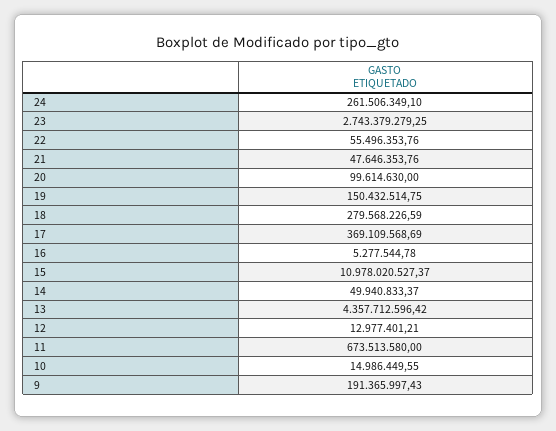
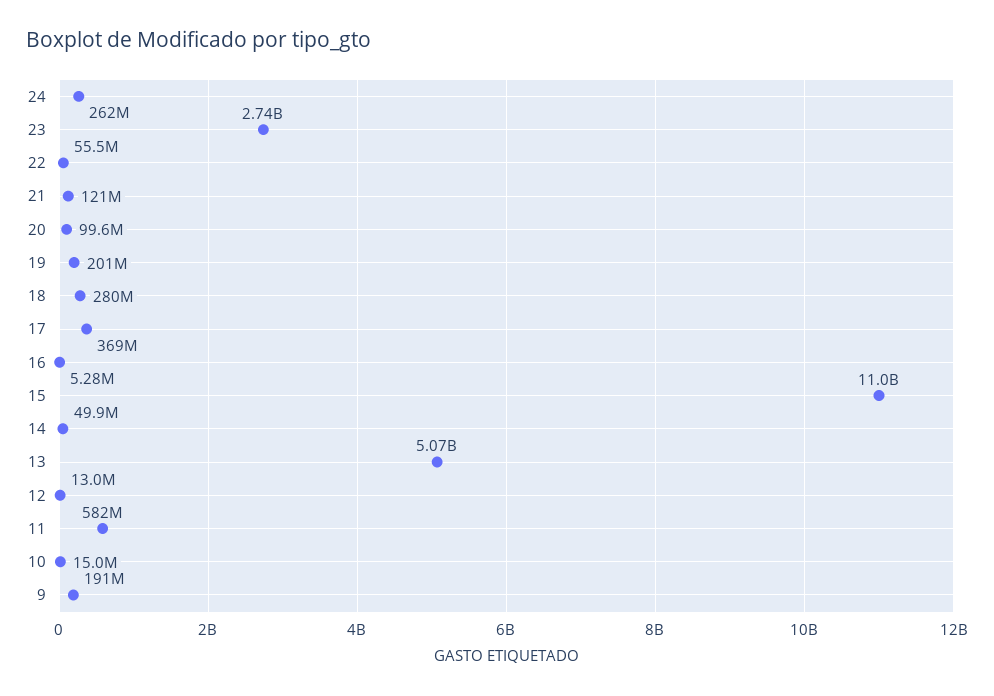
21: 47646353.76 -> 121000000
19: 150432514.75 -> 201000000
13: 4357712596.42 -> 5070000000
11: 673513580 -> 582000000

